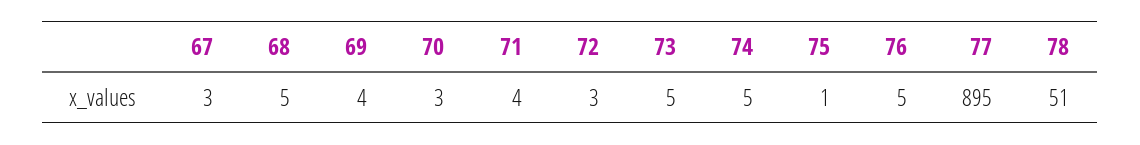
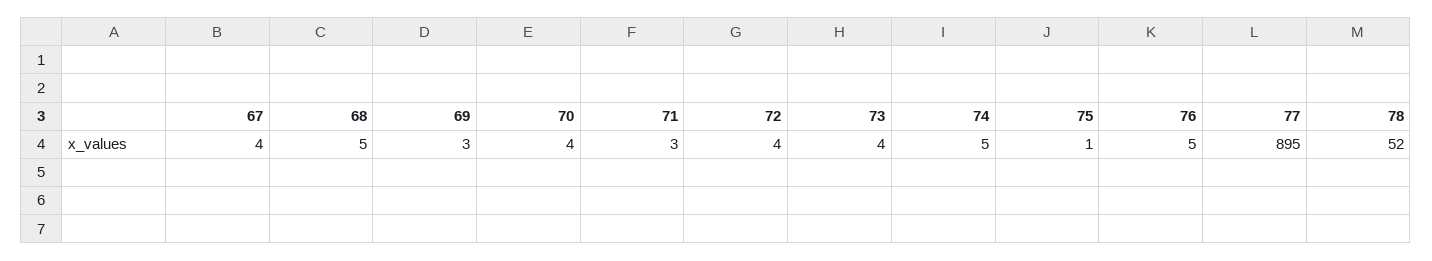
67: 3 -> 4
69: 4 -> 3
70: 3 -> 4
71: 4 -> 3
72: 3 -> 4
73: 5 -> 4
78: 51 -> 52

